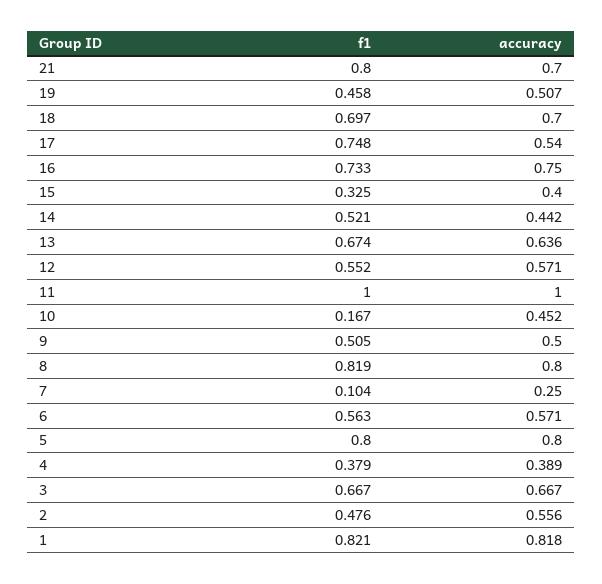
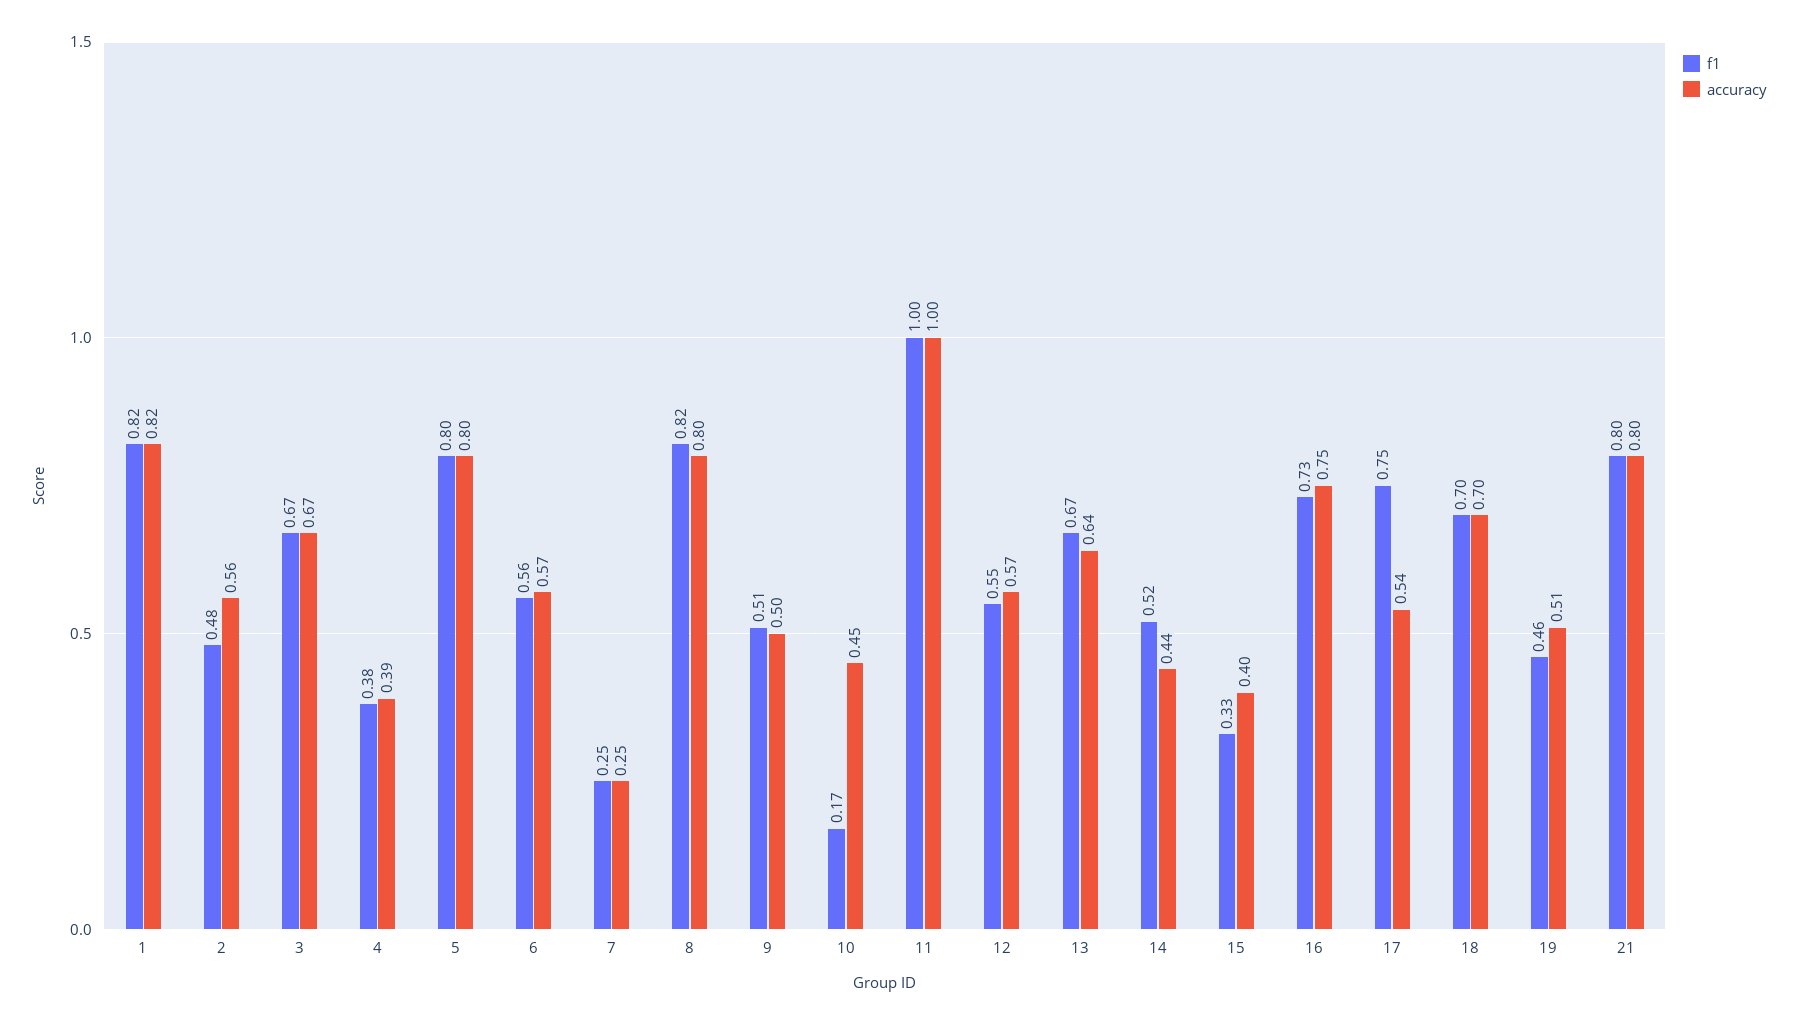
accuracy, 21: 0.7 -> 0.8
f1, 7: 0.104 -> 0.25

